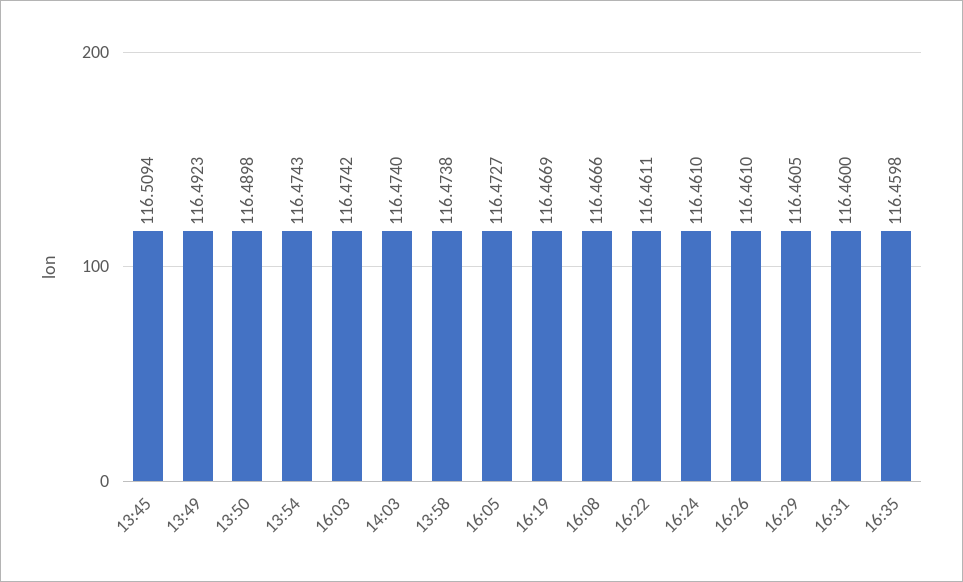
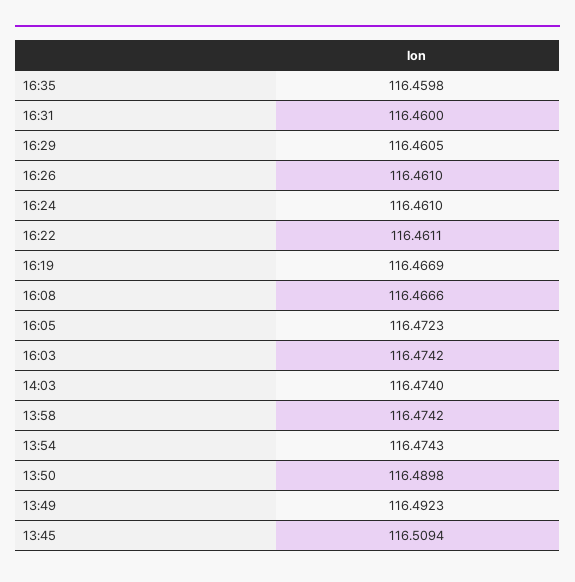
13:58: 116.4738 -> 116.4742
16:05: 116.4727 -> 116.4723

